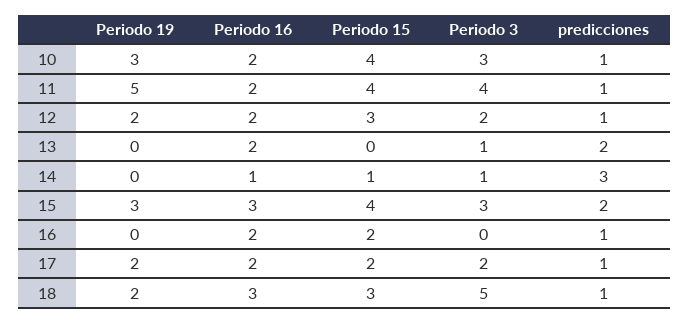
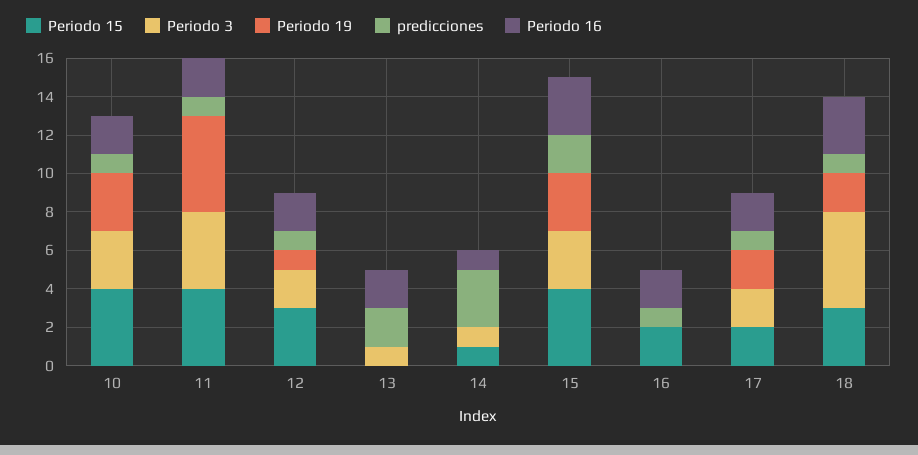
Periodo 19, 12: 2 -> 1

